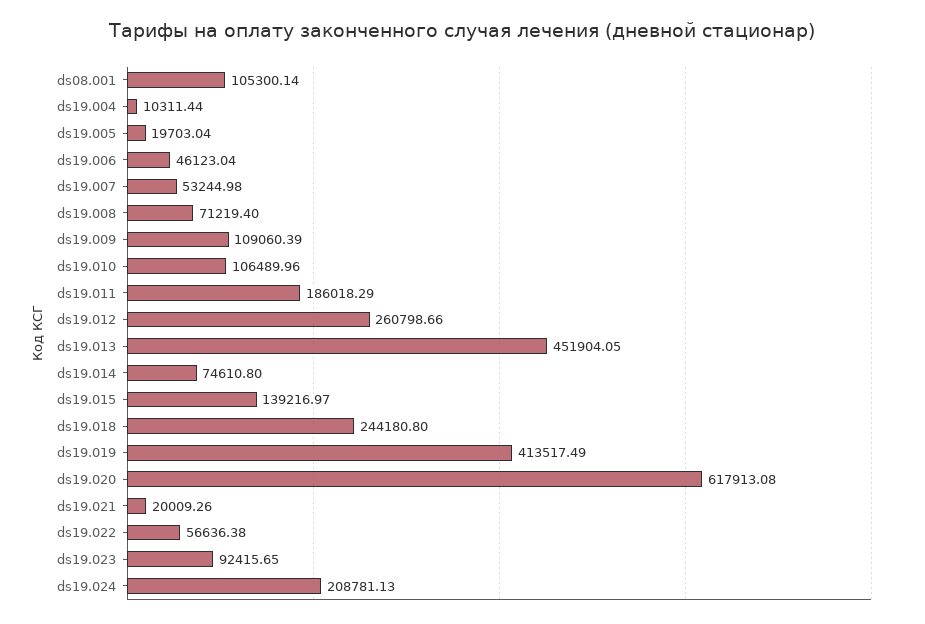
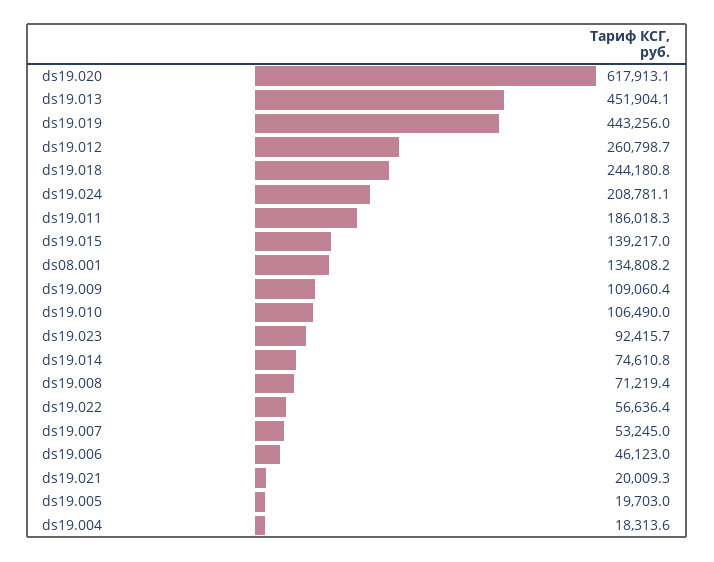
ds08.001: 105300.14 -> 134808.2
ds19.004: 10311.44 -> 18313.6
ds19.019: 413517.49 -> 443256

